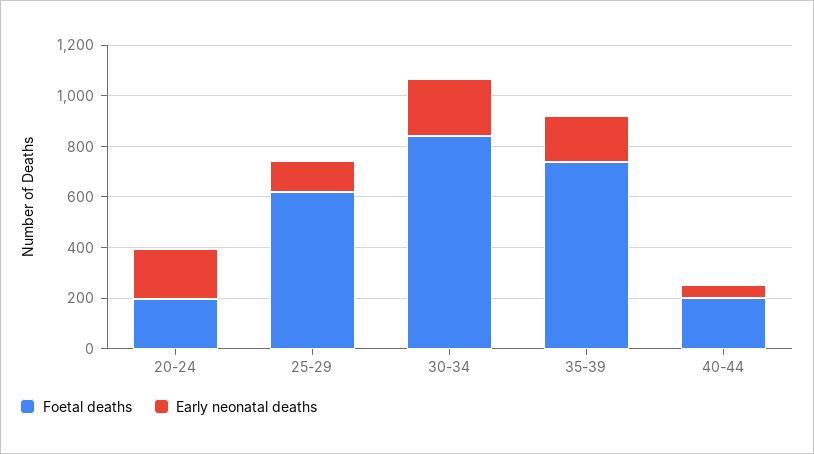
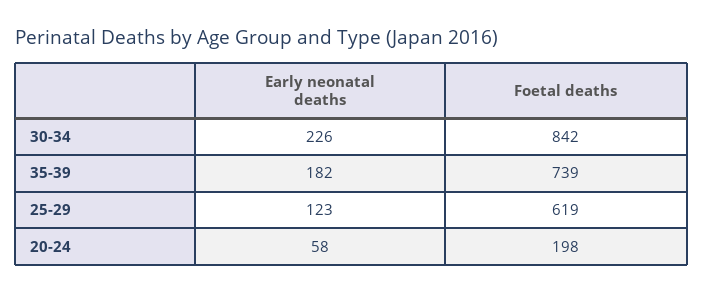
Early neonatal deaths, 20-24: 200 -> 58
Foetal deaths, 40-44: 200 -> none
Early neonatal deaths, 40-44: 50 -> none

